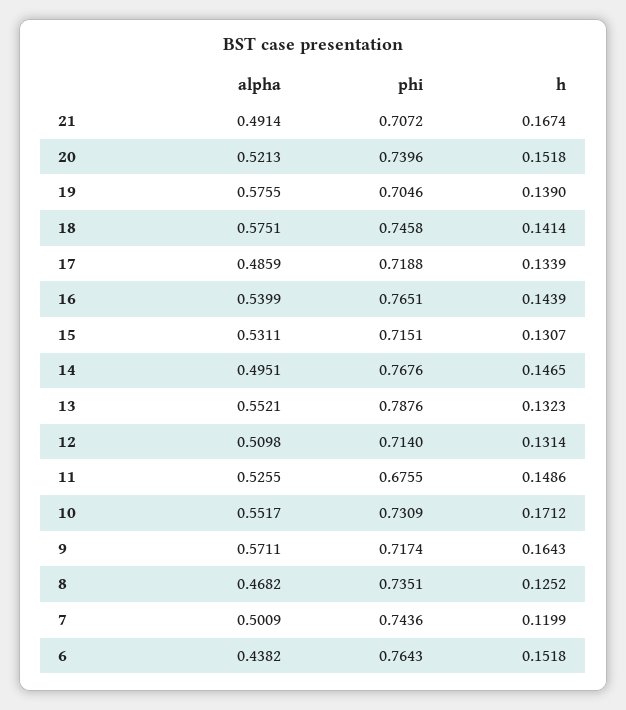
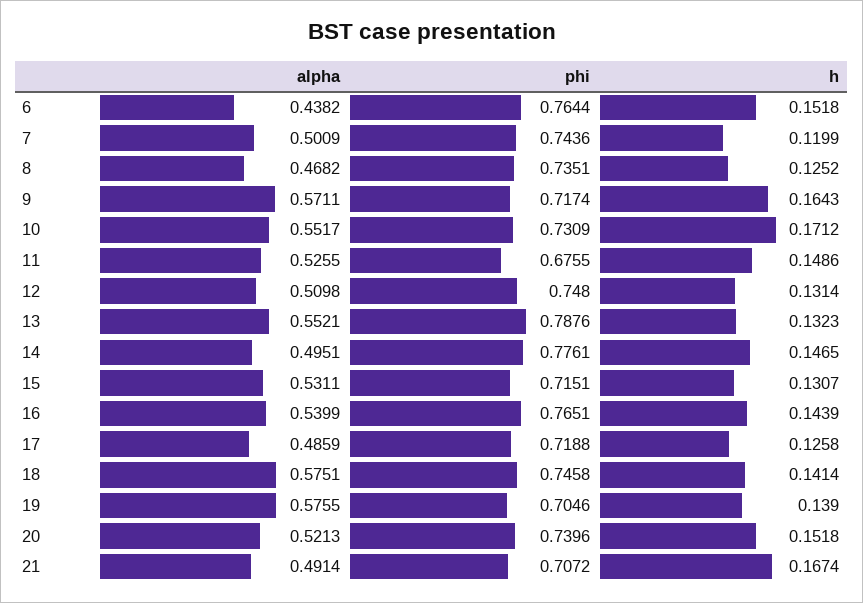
h, 17: 0.1339 -> 0.1258
phi, 14: 0.7676 -> 0.7761
phi, 12: 0.714 -> 0.748
phi, 6: 0.7643 -> 0.7644

